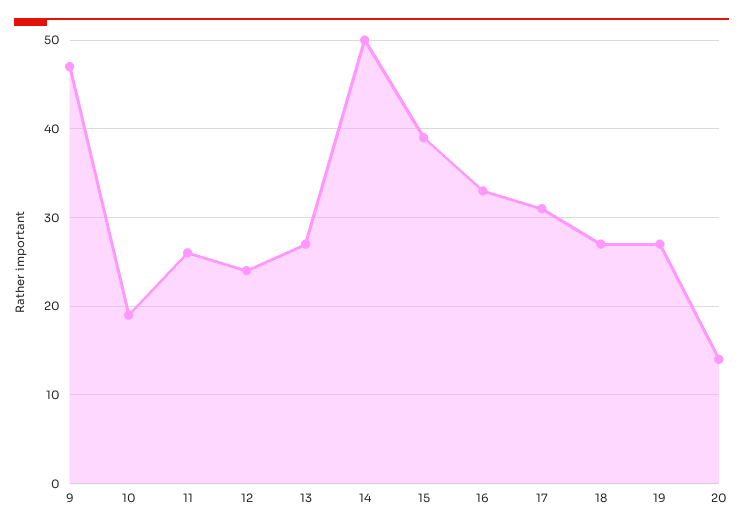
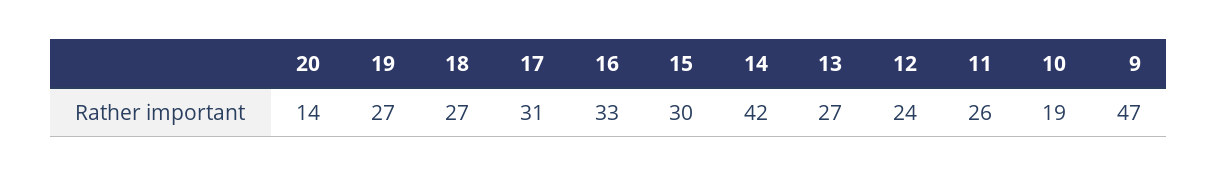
14: 50 -> 42
15: 39 -> 30

